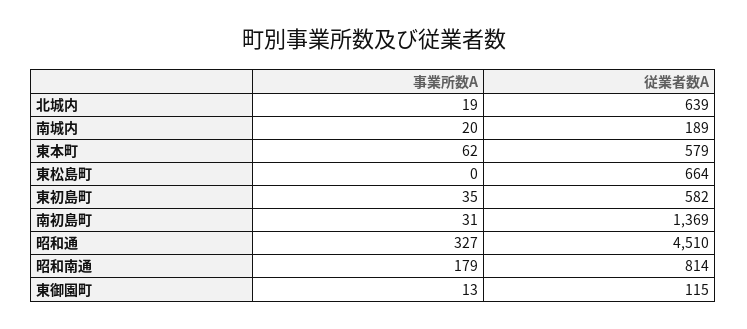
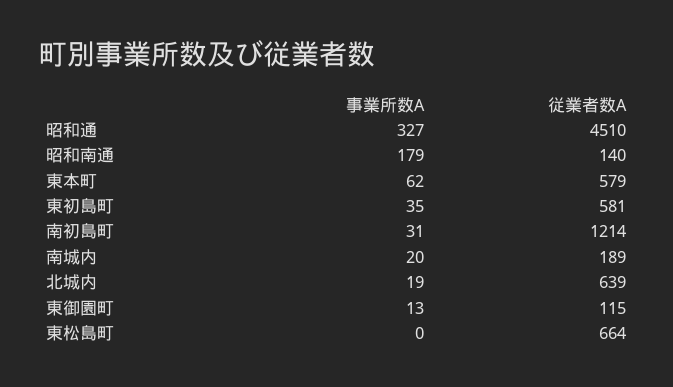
従業者数A, 東初島町: 582 -> 581
従業者数A, 南初島町: 1369 -> 1214
従業者数A, 昭和南通: 814 -> 140

